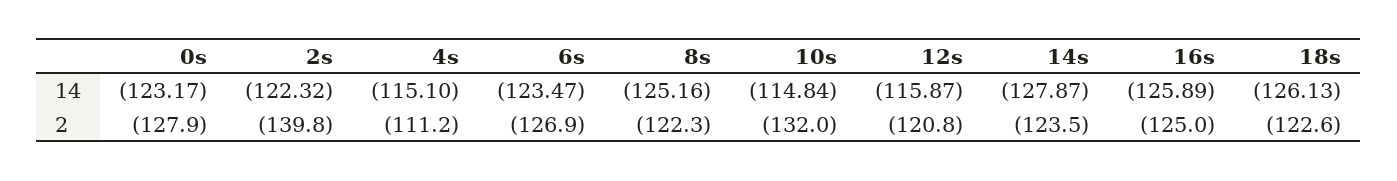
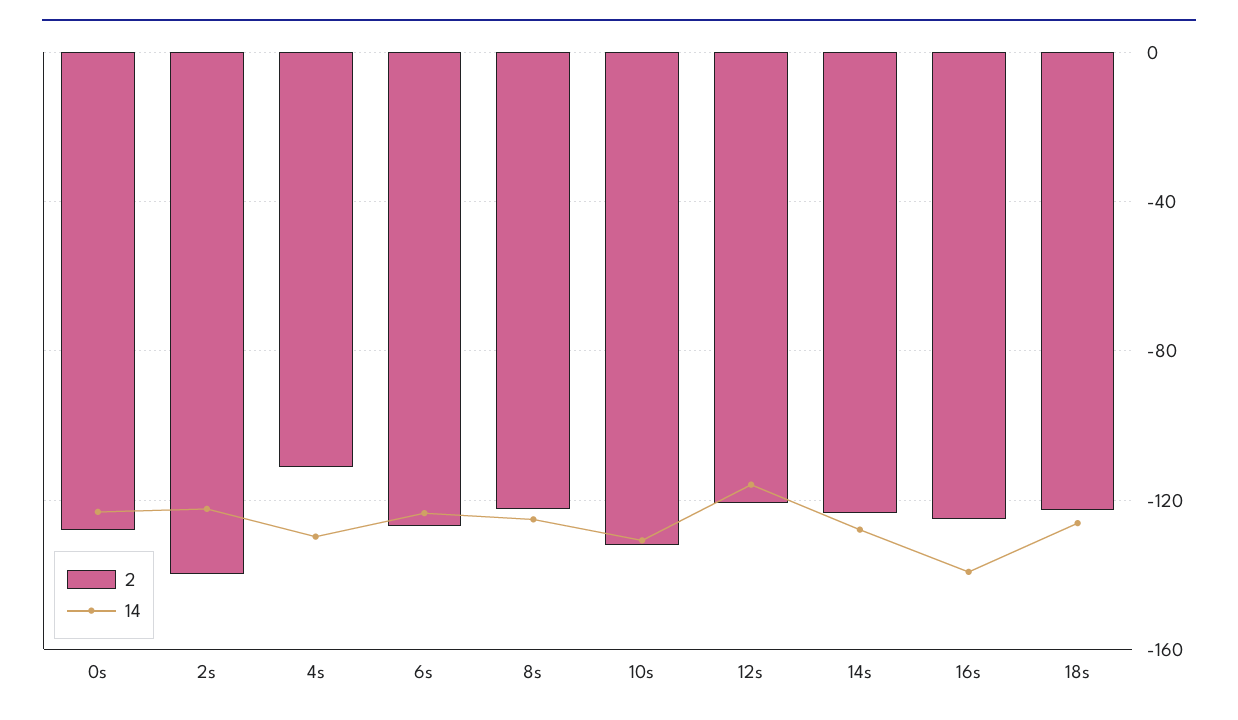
14, 4s: -115.1 -> -130
14, 10s: -114.84 -> -130
14, 16s: -125.89 -> -140

